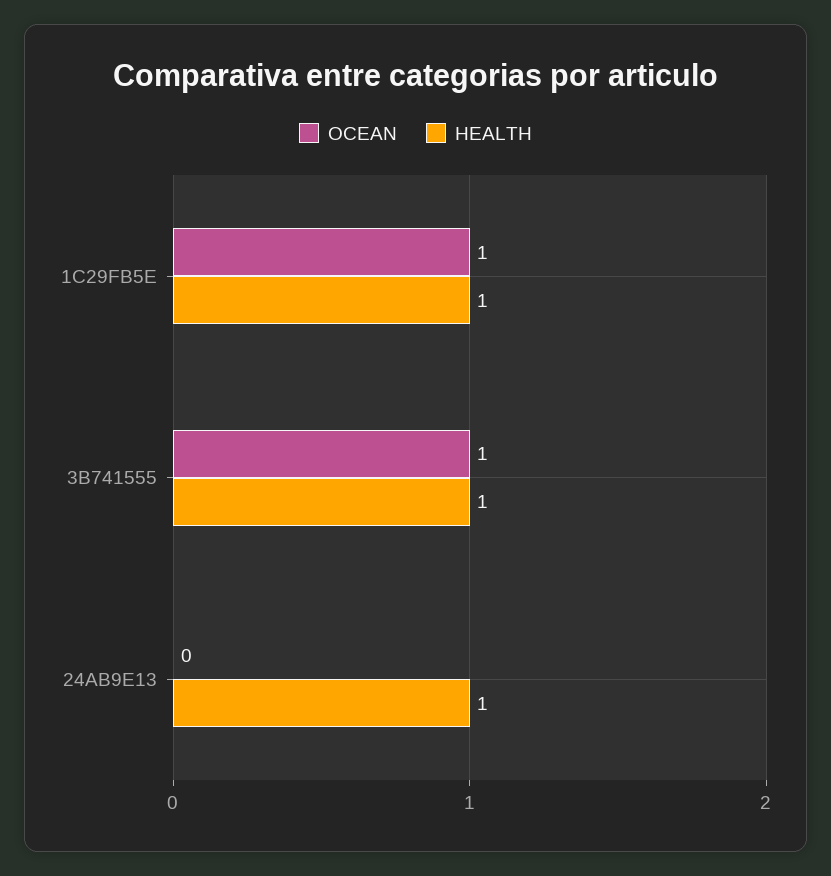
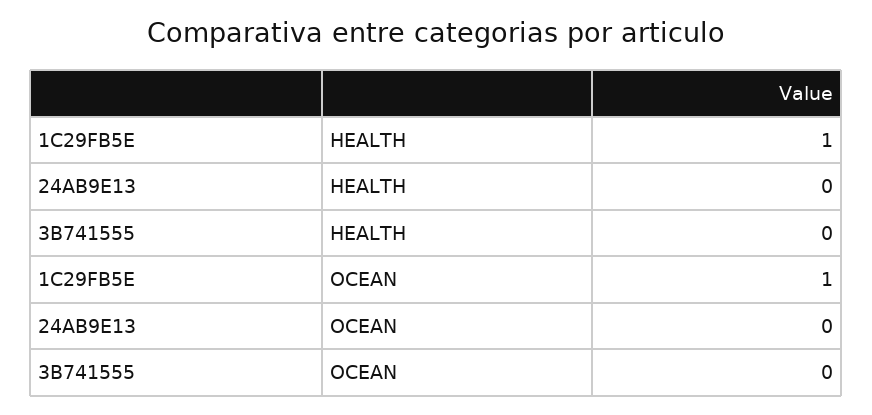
OCEAN, 3B741555: 1 -> 0
HEALTH, 3B741555: 1 -> 0
HEALTH, 24AB9E13: 1 -> 0

